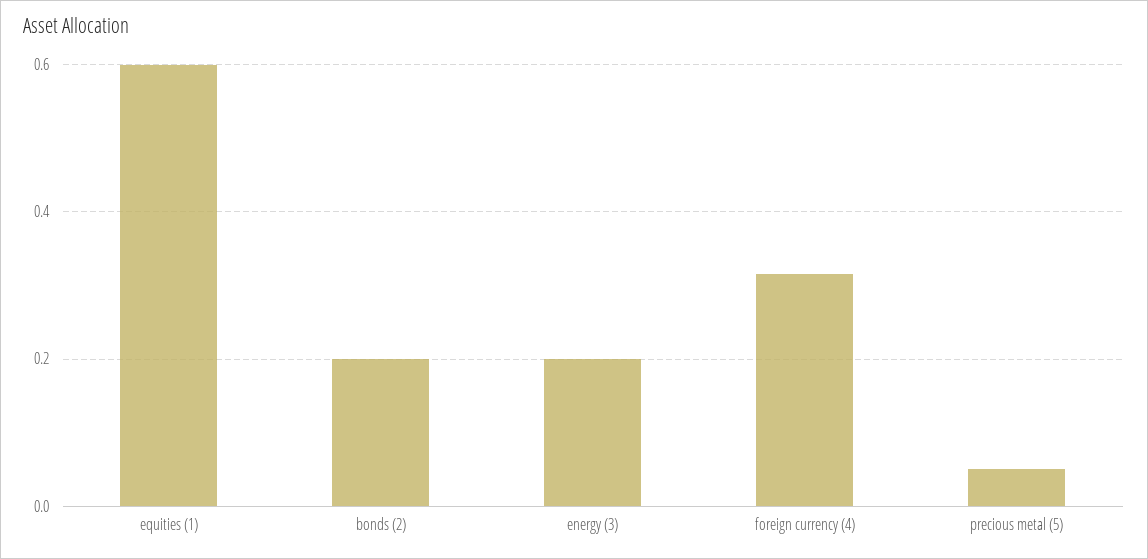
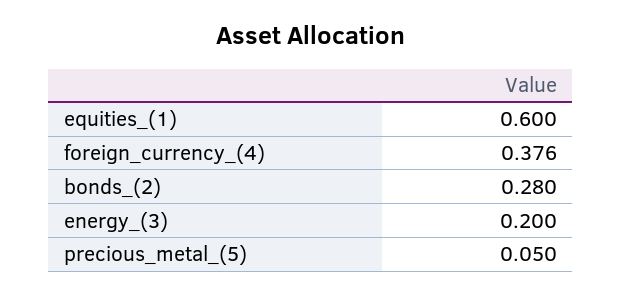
bonds (2): 0.2 -> 0.28
foreign currency (4): 0.32 -> 0.376

